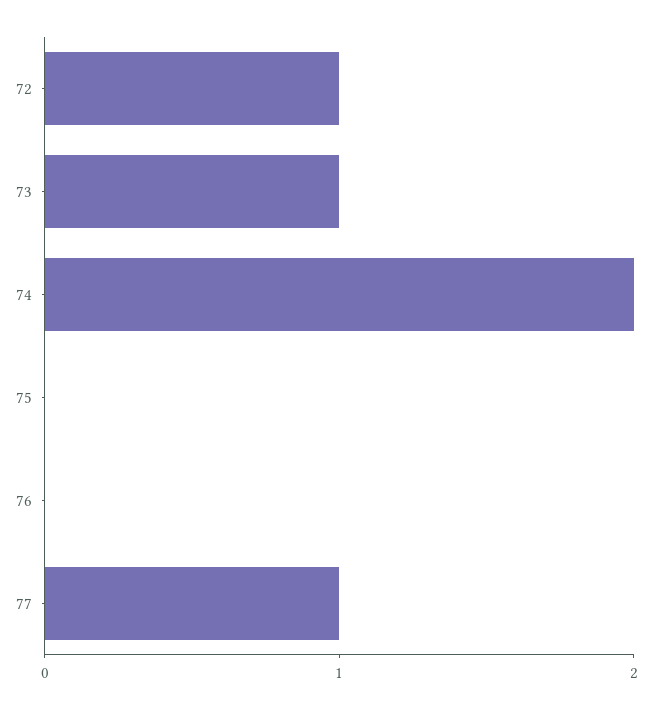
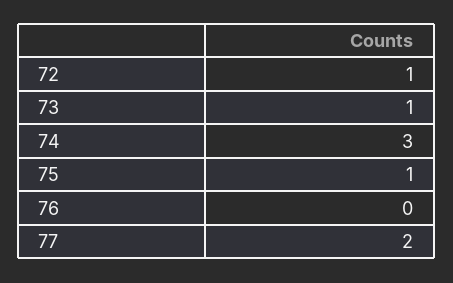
74: 2 -> 3
75: 0 -> 1
77: 1 -> 2

